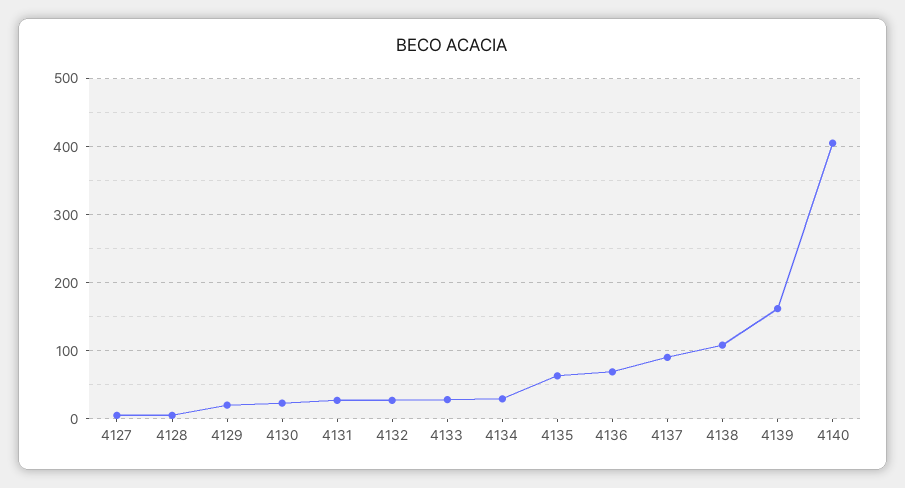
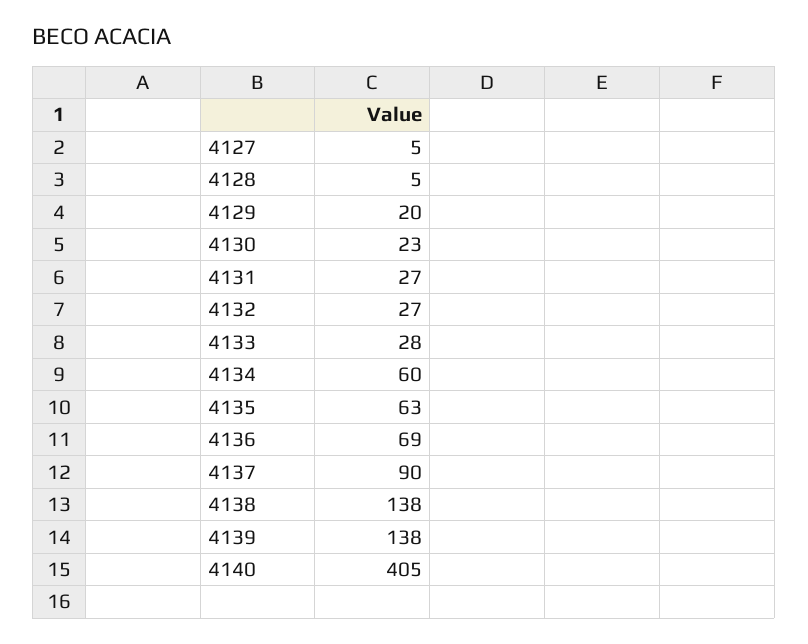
4134: 30 -> 60
4138: 110 -> 138
4139: 160 -> 138

